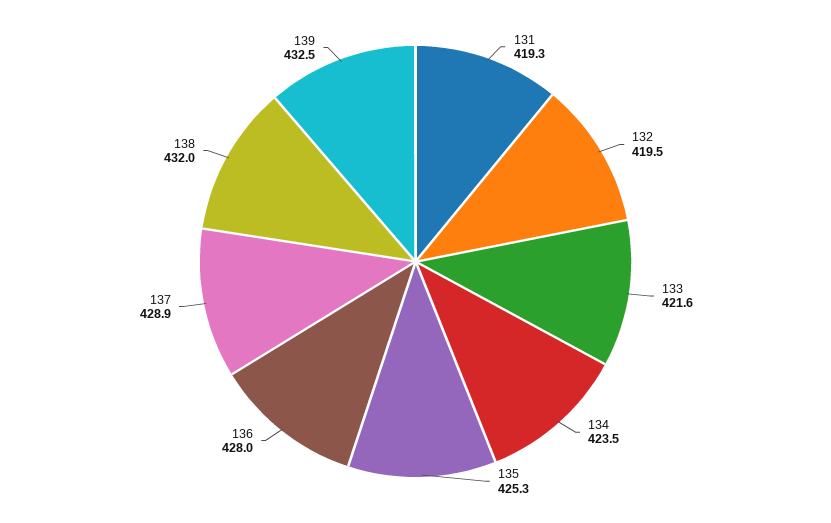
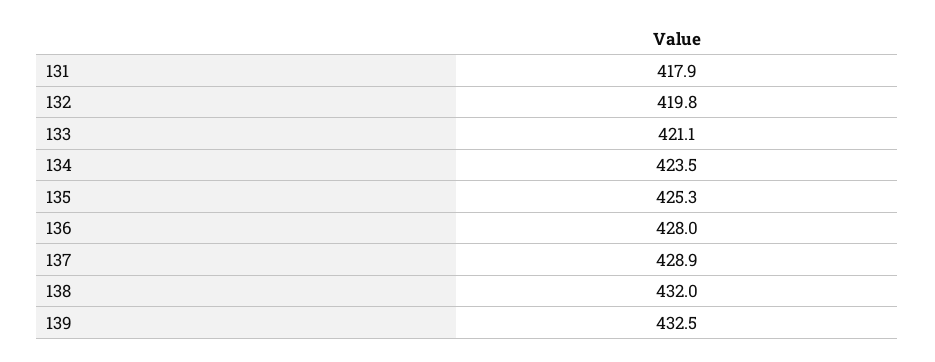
131: 419.3 -> 417.9
132: 419.5 -> 419.8
133: 421.6 -> 421.1

